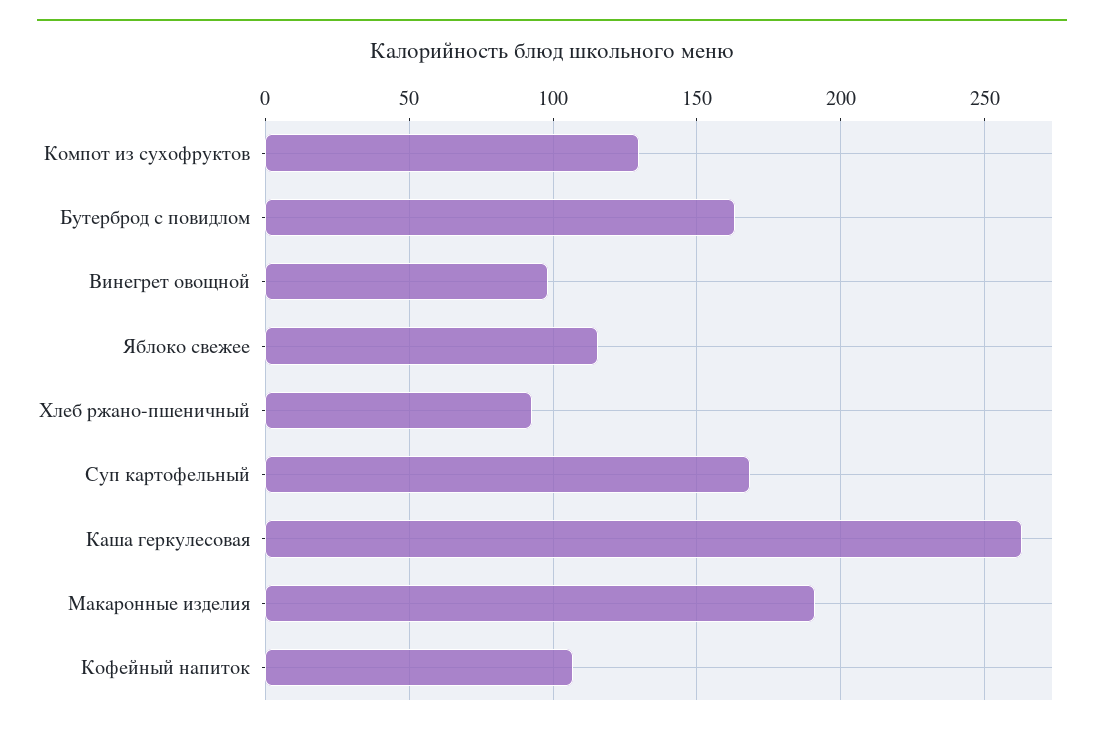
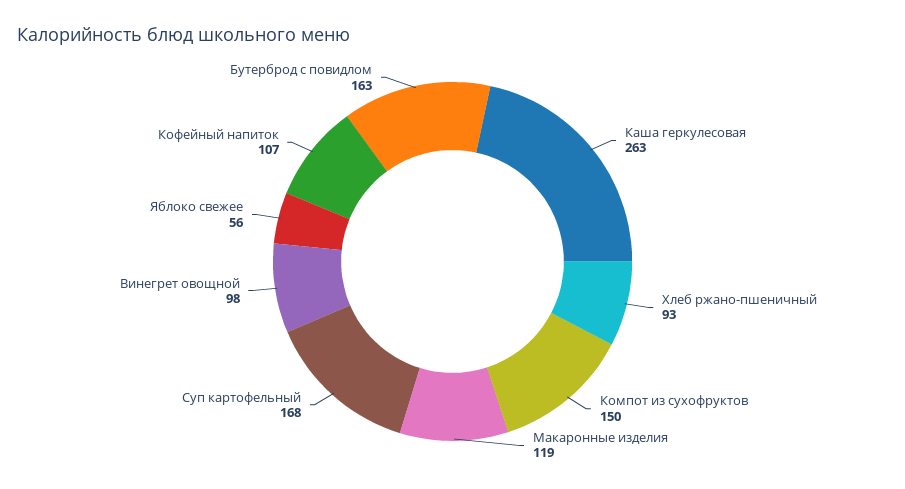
Компот из сухофруктов: 130 -> 150
Яблоко свежее: 115 -> 56
Макаронные изделия: 190 -> 119

